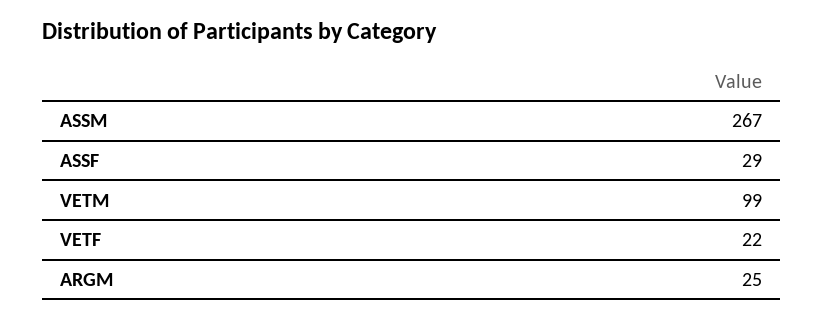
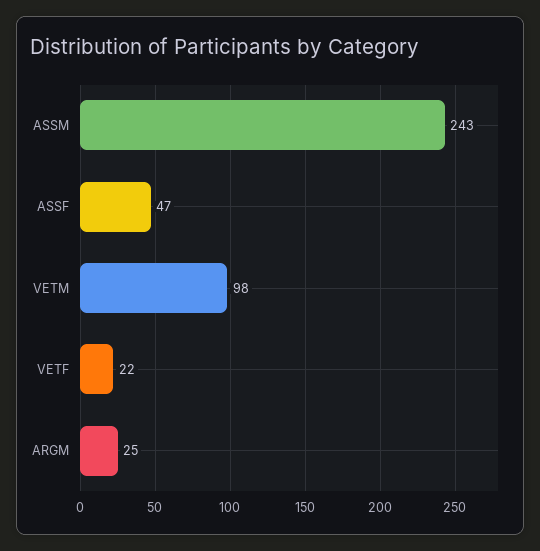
ASSM: 267 -> 243
ASSF: 29 -> 47
VETM: 99 -> 98

